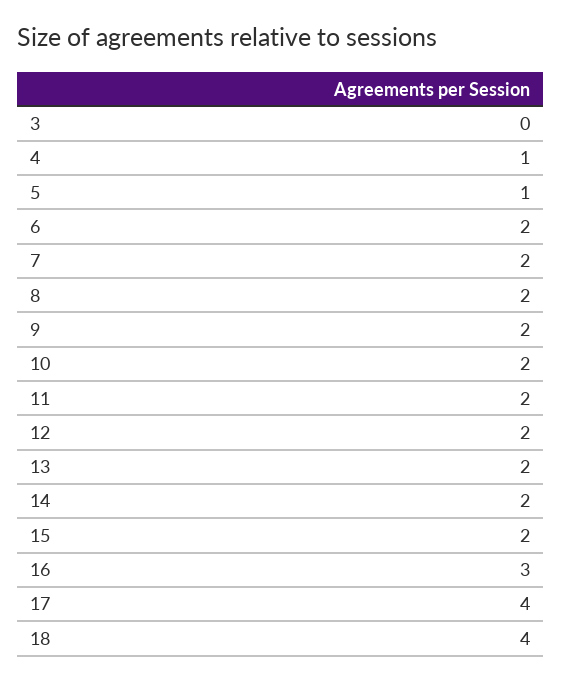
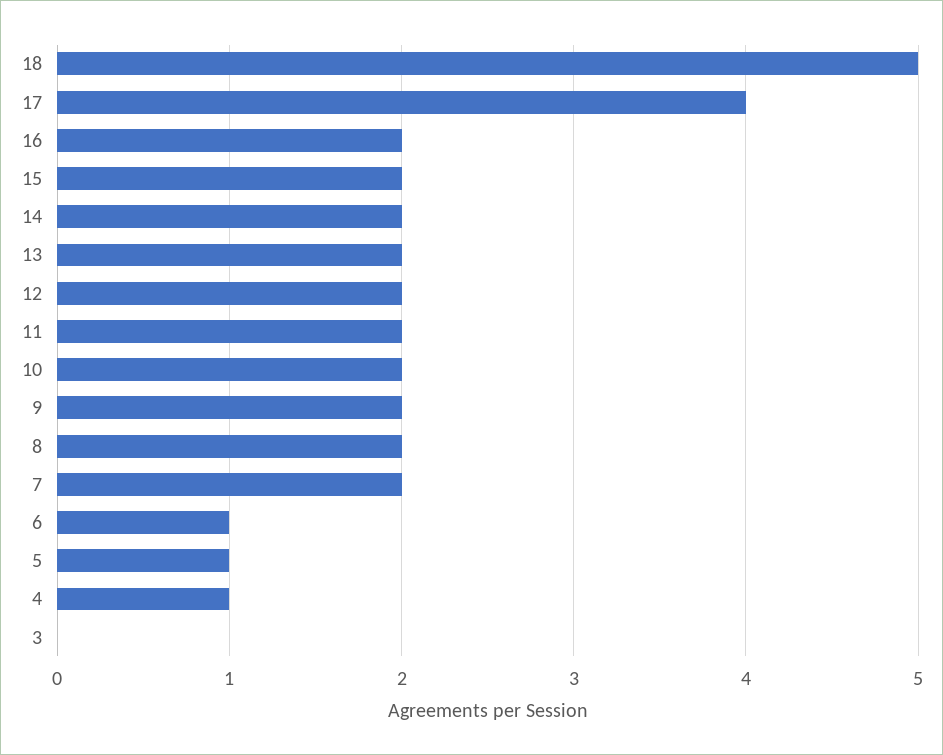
6: 2 -> 1
16: 3 -> 2
18: 4 -> 5

